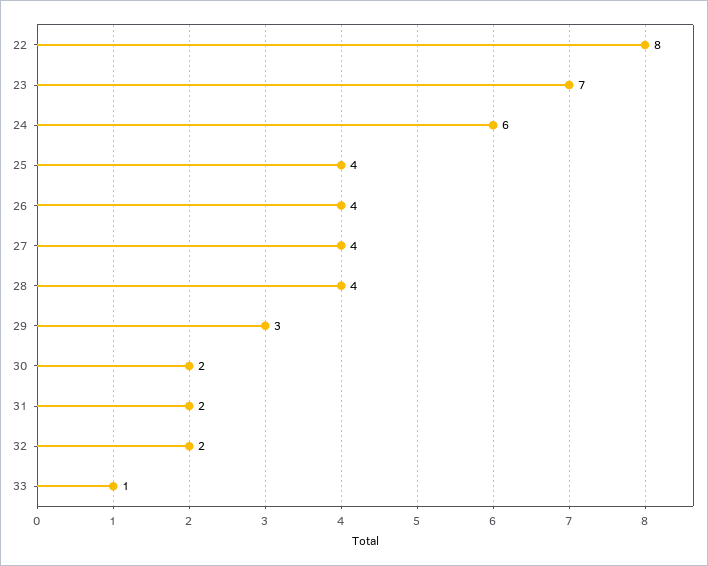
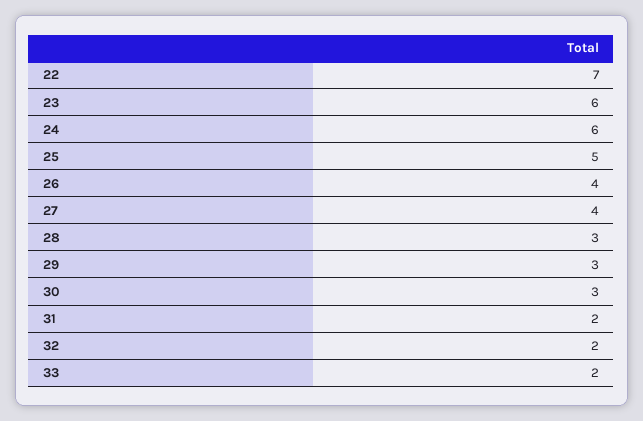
22: 8 -> 7
23: 7 -> 6
25: 4 -> 5
28: 4 -> 3
30: 2 -> 3
33: 1 -> 2

